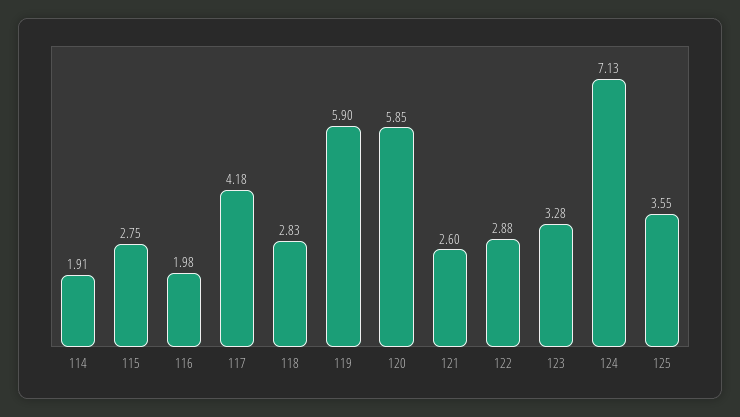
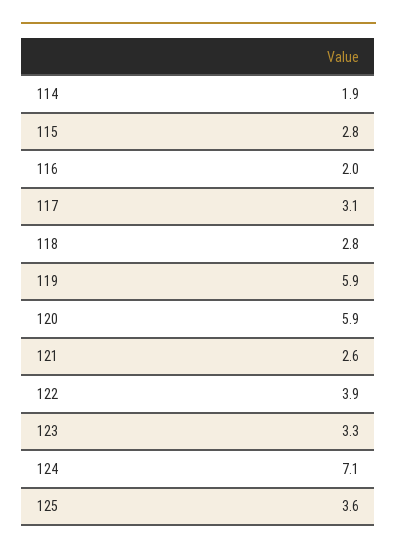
117: 4.18 -> 3.1
122: 2.88 -> 3.9

